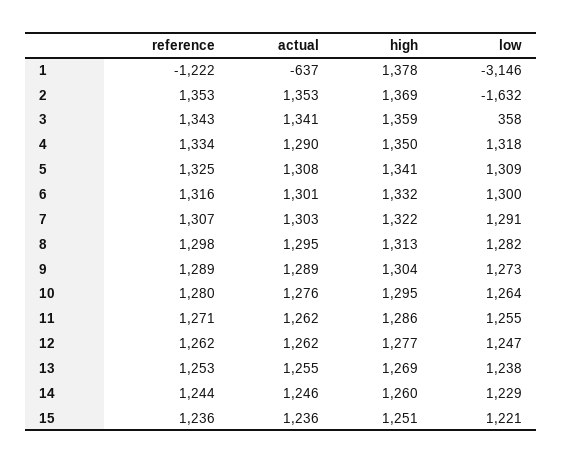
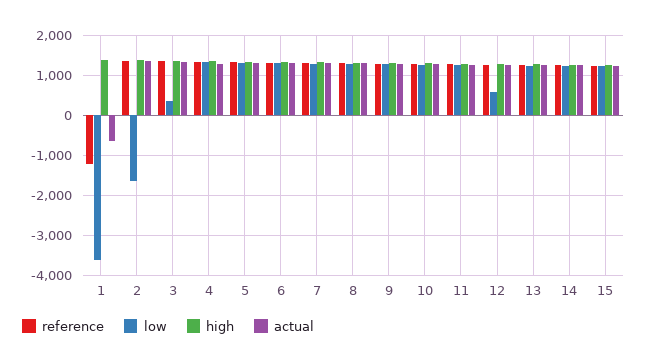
low, 1: -3146 -> -3600
low, 12: 1247 -> 600

